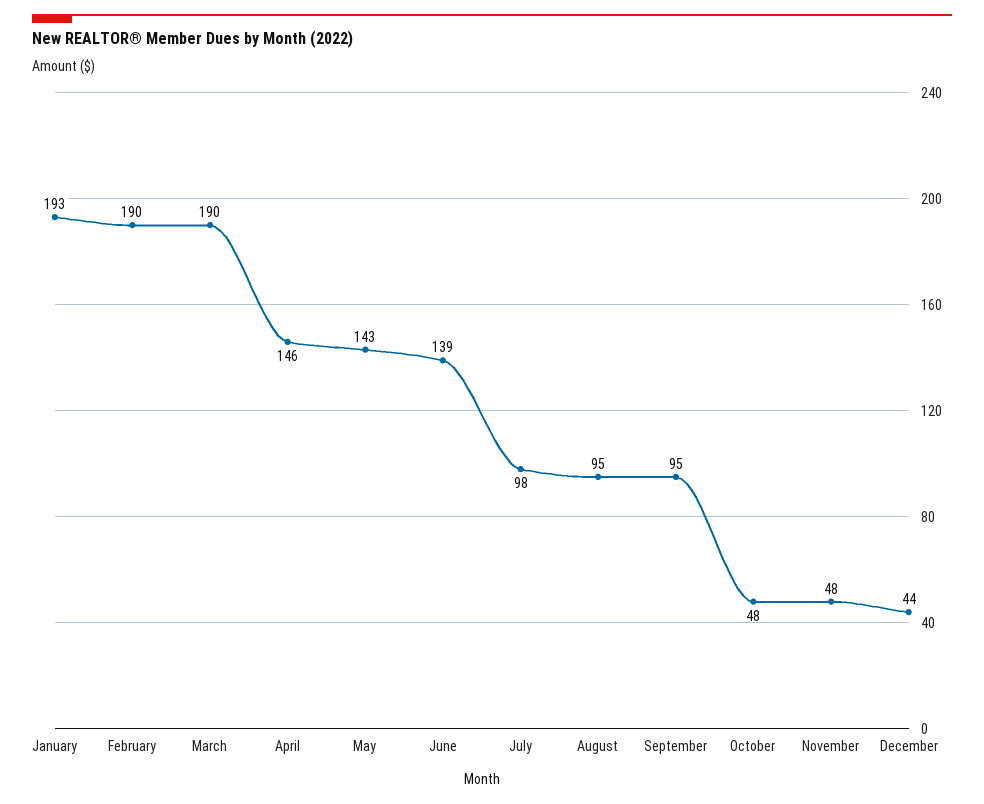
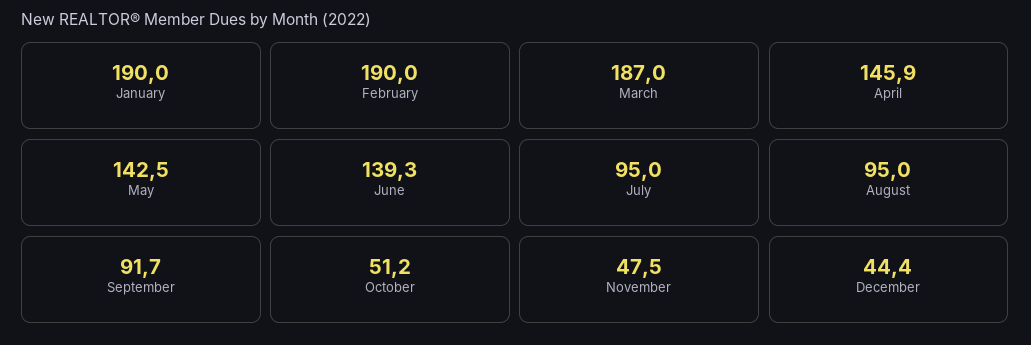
January: 193 -> 190
March: 190 -> 187
July: 98 -> 95
September: 95 -> 91.7
October: 48 -> 51.2

